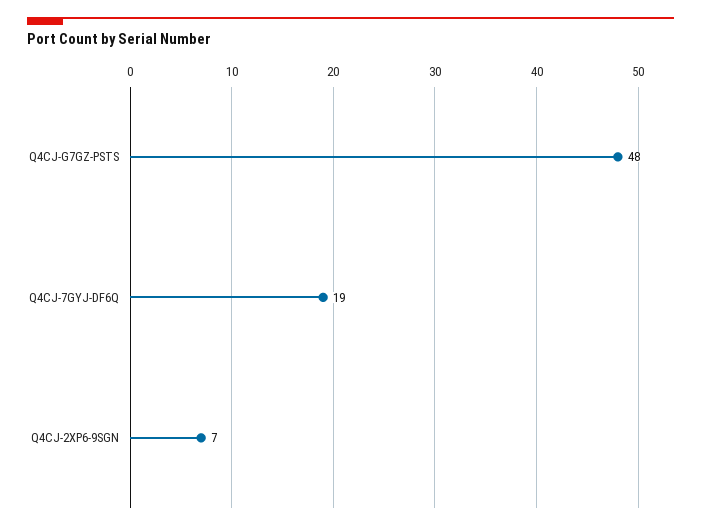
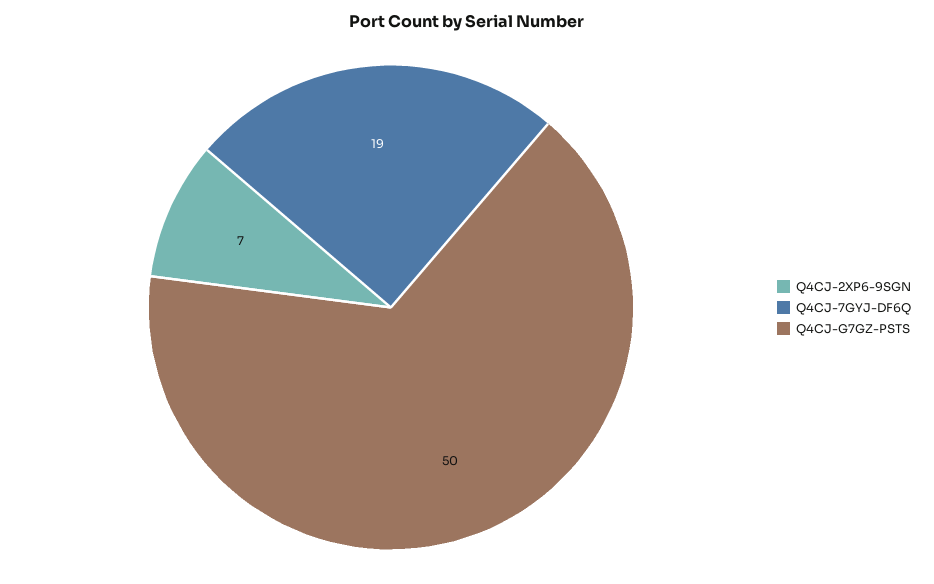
Q4CJ-G7GZ-PSTS: 48 -> 50

